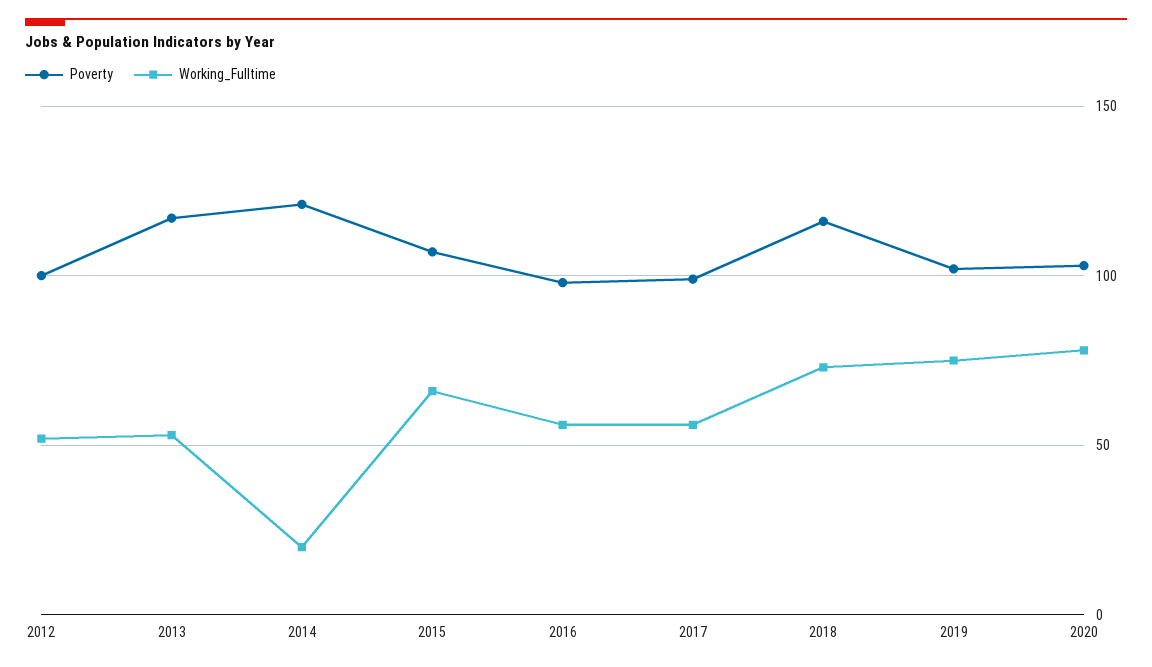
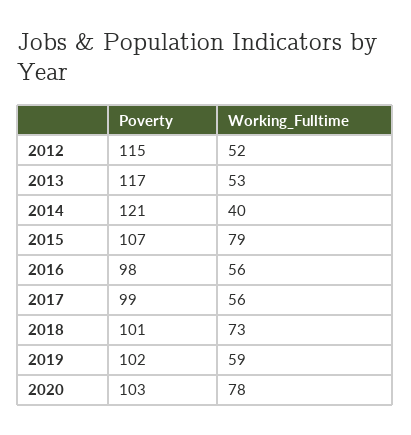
Poverty, 2012: 100 -> 115
Working_Fulltime, 2014: 20 -> 40
Working_Fulltime, 2015: 65 -> 79
Poverty, 2018: 115 -> 101
Working_Fulltime, 2019: 75 -> 59

